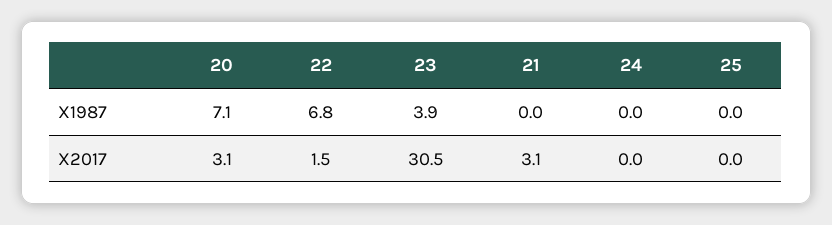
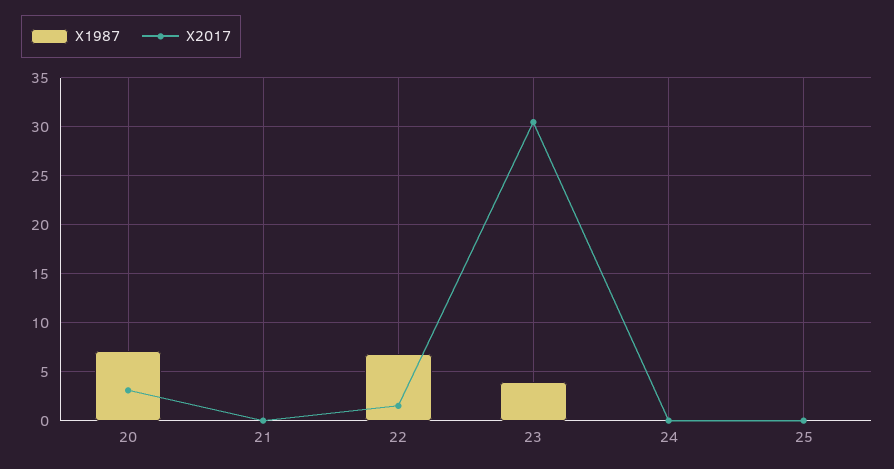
X2017, 21: 3.1 -> 0

